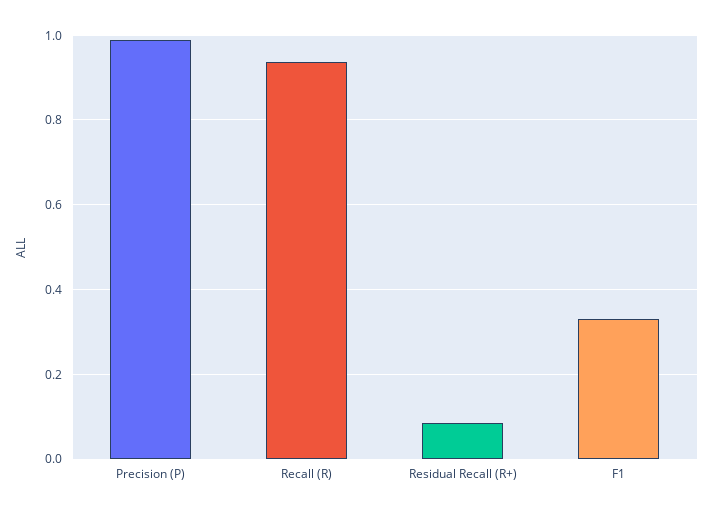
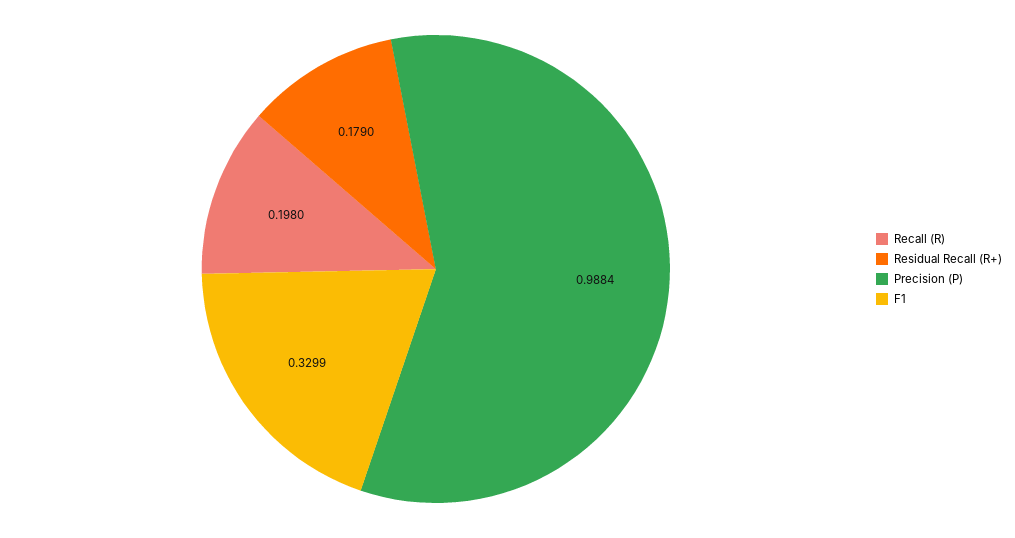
Recall (R): 0.94 -> 0.198
Residual Recall (R+): 0.08 -> 0.179

